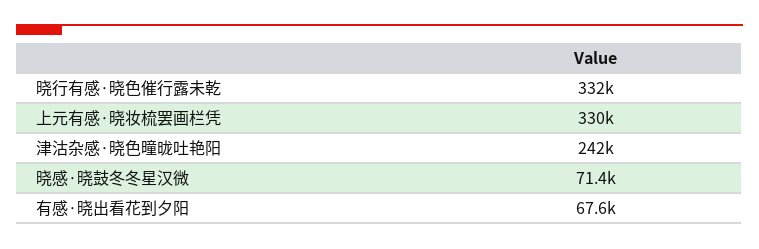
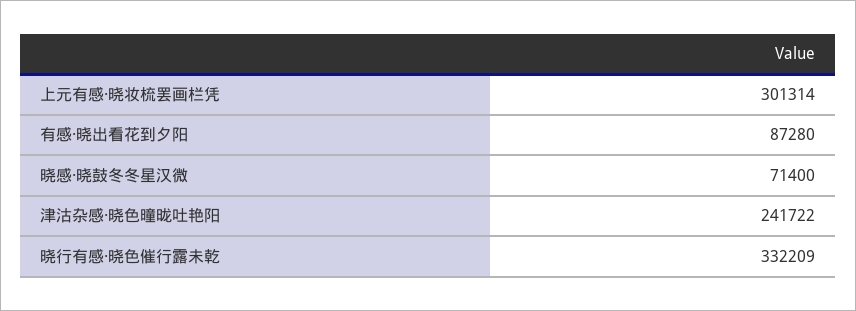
上元有感·晓妆梳罢画栏凭: 330000 -> 301314
有感·晓出看花到夕阳: 67600 -> 87280

